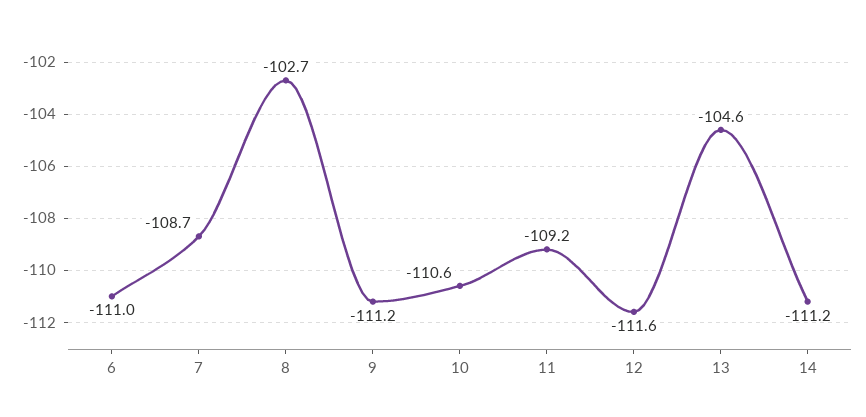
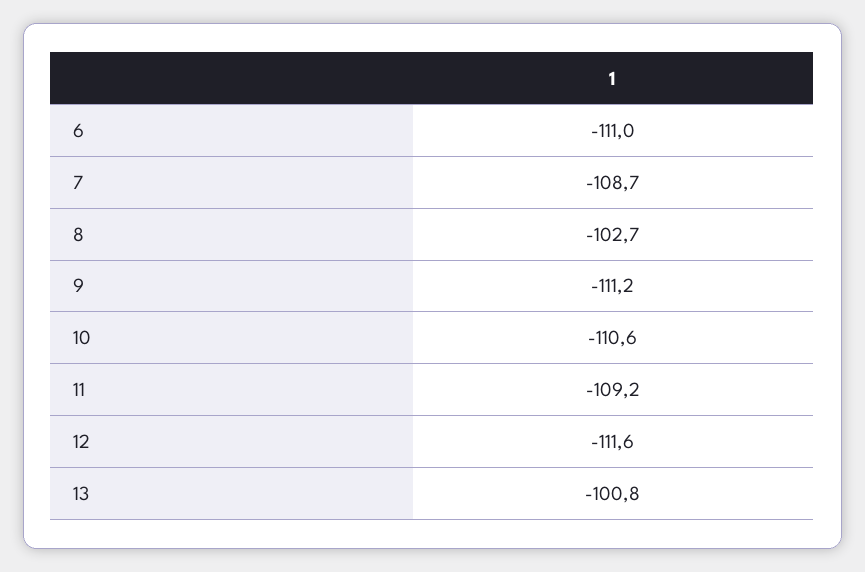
13: -104.6 -> -100.8
14: -111.2 -> none

